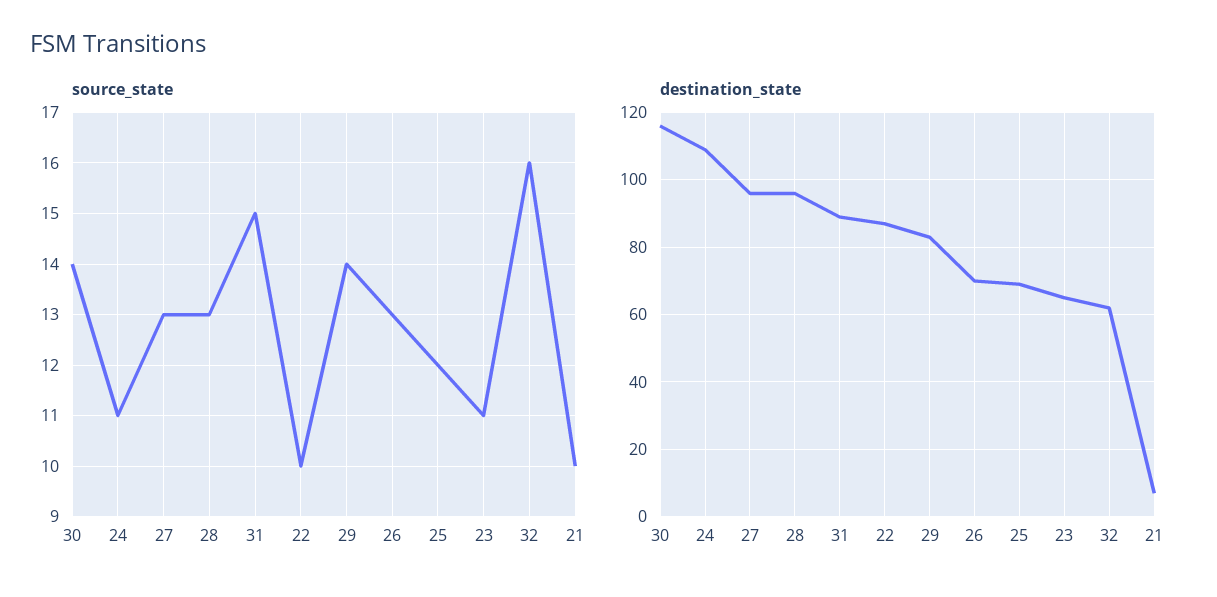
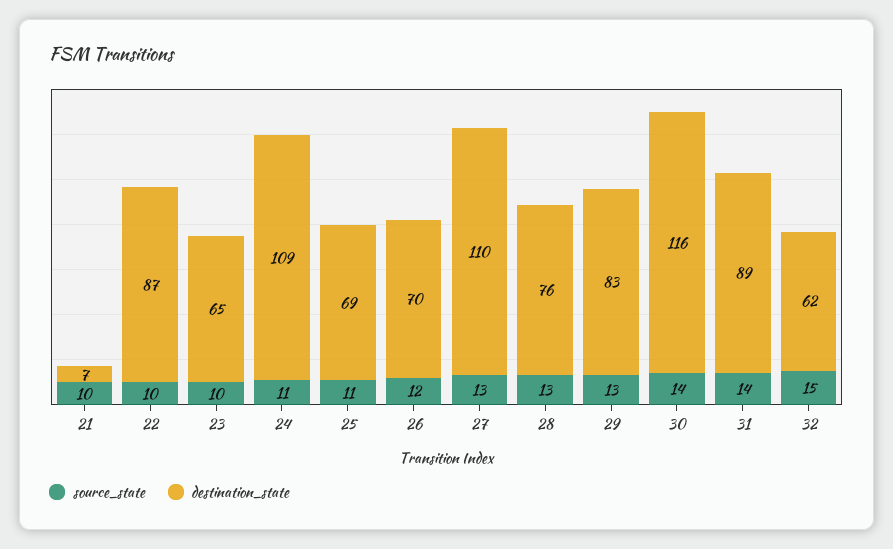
source_state, 31: 15 -> 14
source_state, 29: 14 -> 13
source_state, 26: 13 -> 12
source_state, 25: 12 -> 11
source_state, 23: 11 -> 10
source_state, 32: 16 -> 15
destination_state, 27: 95 -> 110
destination_state, 28: 95 -> 76

